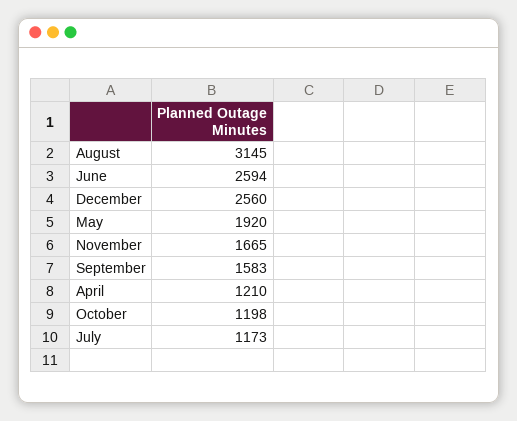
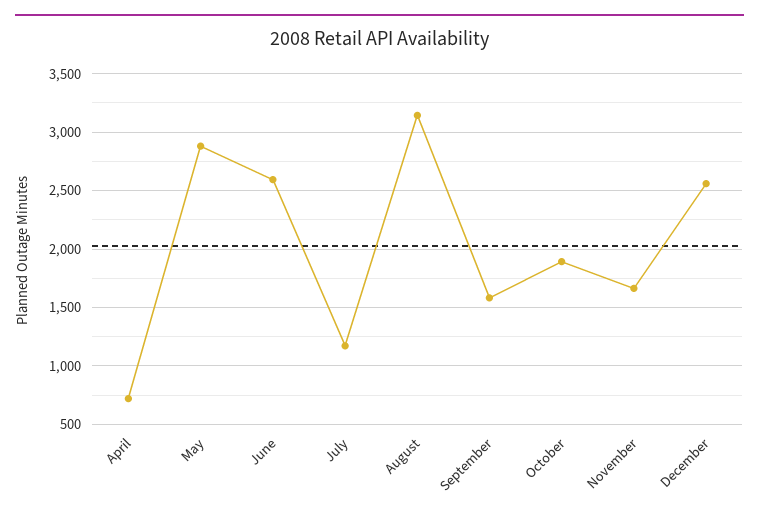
May: 1920 -> 2900
April: 1210 -> 700
October: 1198 -> 1900

